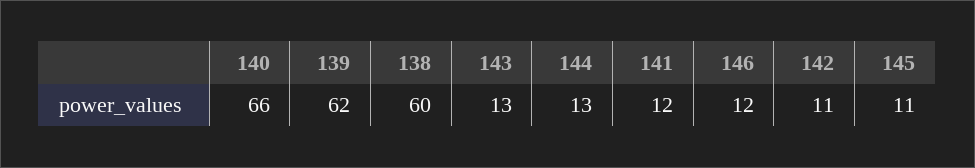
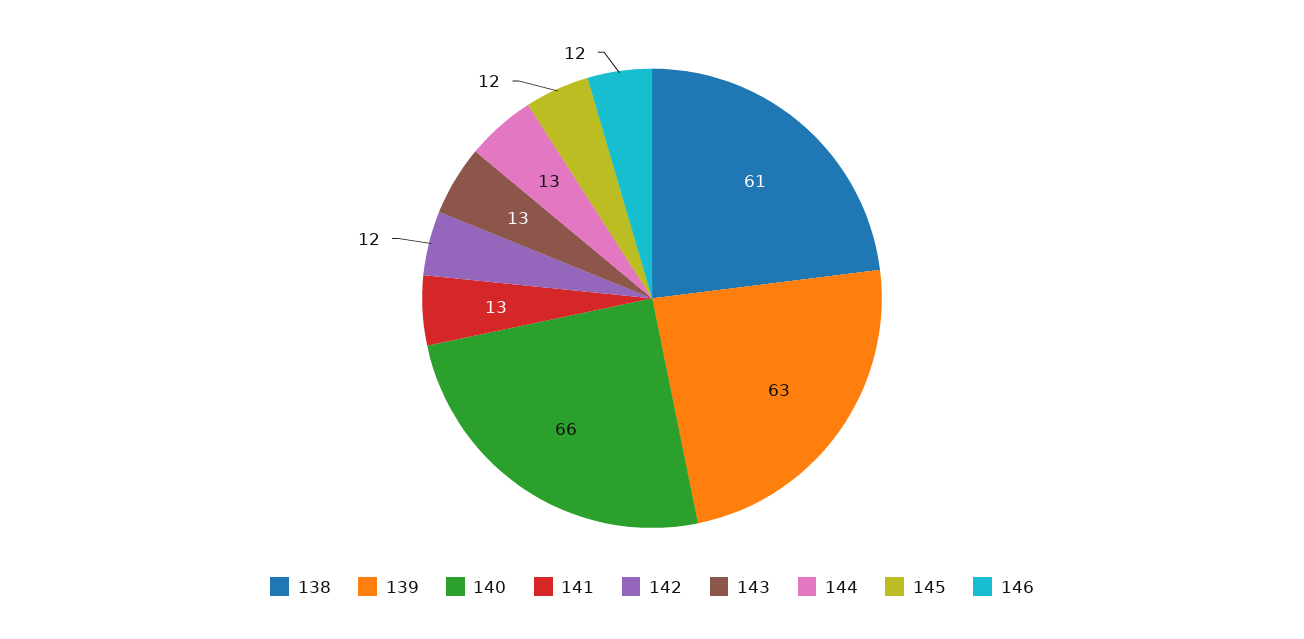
139: 62 -> 63
138: 60 -> 61
141: 12 -> 13
142: 11 -> 12
145: 11 -> 12

